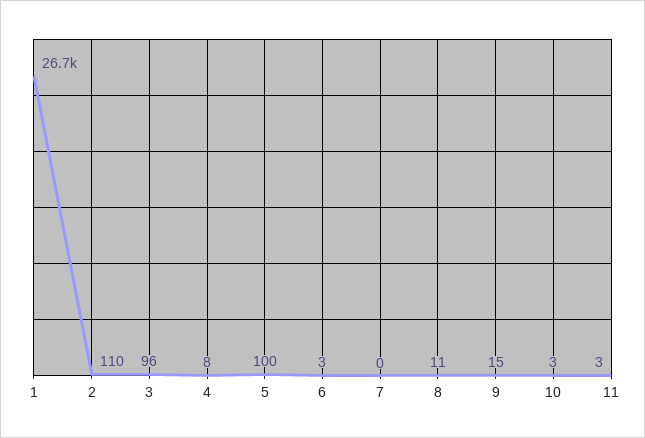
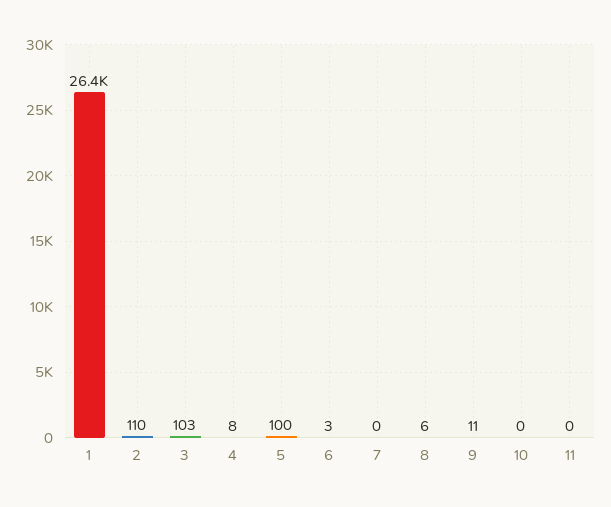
1: 26700 -> 26400
3: 96 -> 103
8: 11 -> 6
9: 15 -> 11
10: 3 -> 0
11: 3 -> 0

